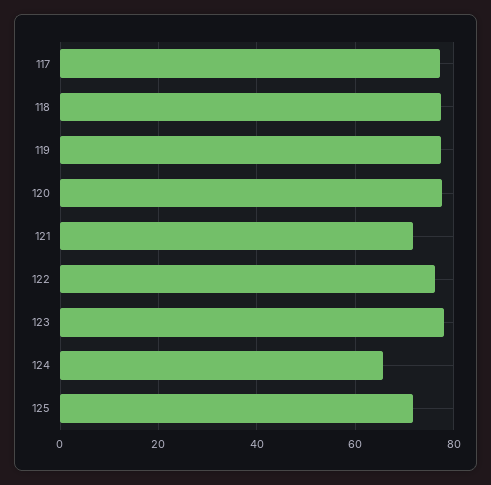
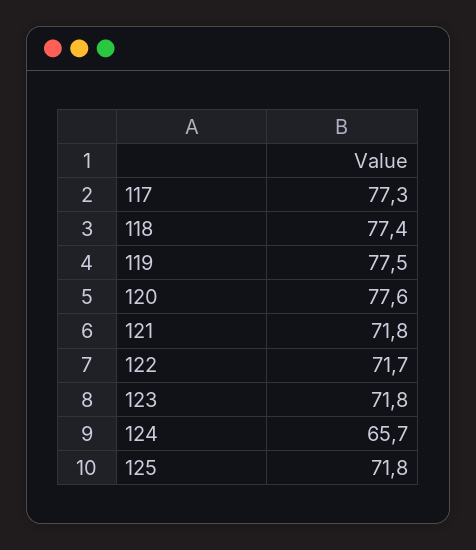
122: 76 -> 71.7
123: 78 -> 71.8

